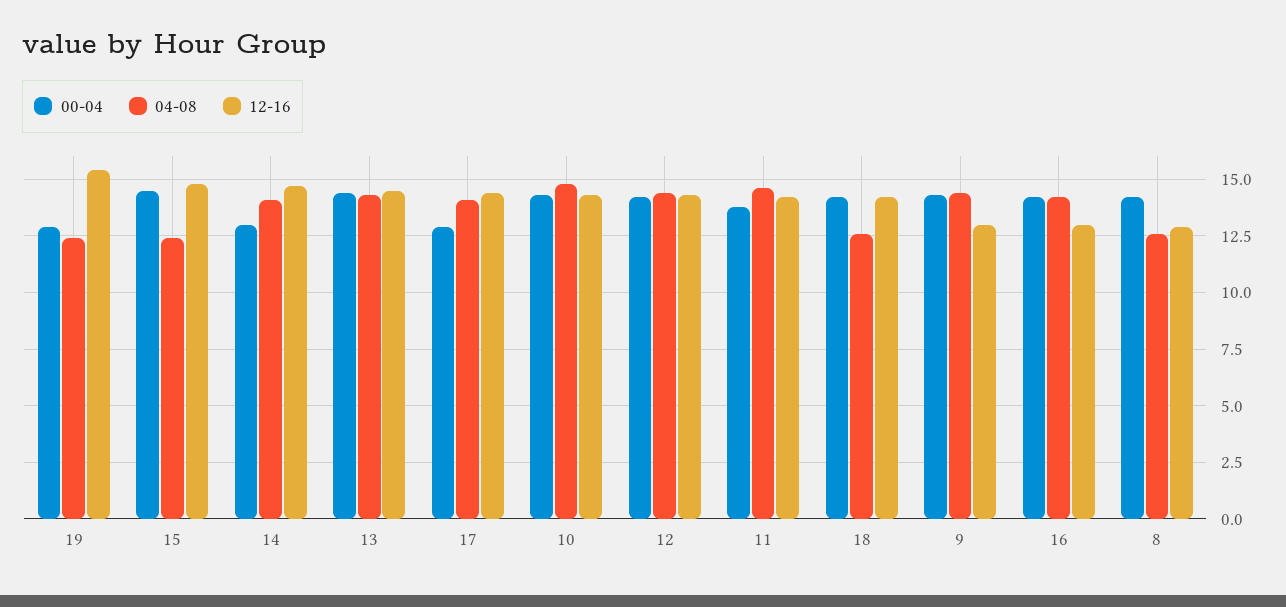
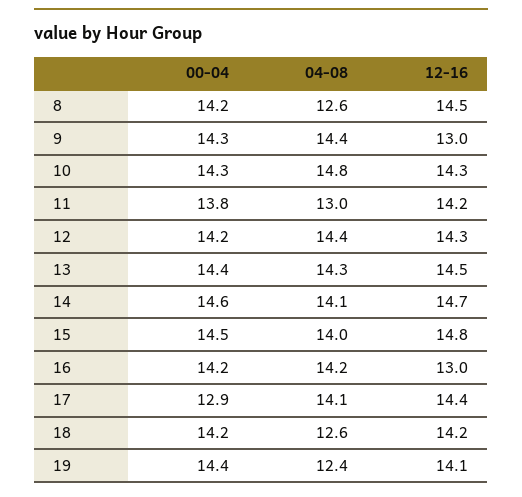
00-04, 19: 13 -> 14.4
12-16, 19: 15.5 -> 14.1
04-08, 15: 12.5 -> 14
00-04, 14: 13 -> 14.6
04-08, 11: 14.5 -> 13
12-16, 8: 13 -> 14.5

